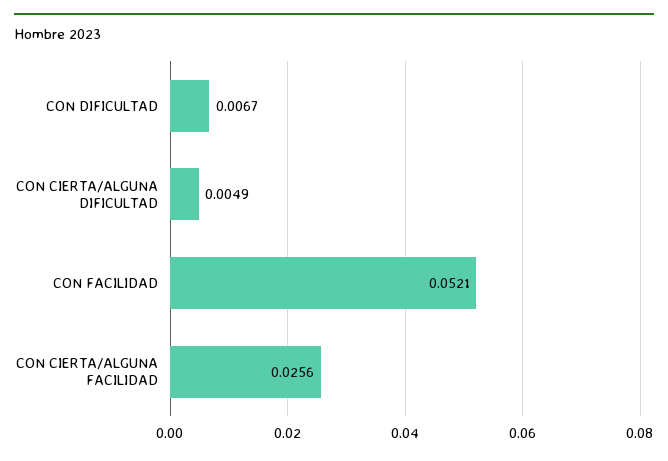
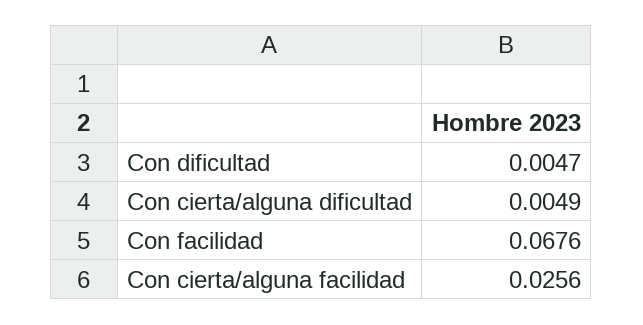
CON DIFICULTAD: 0.0067 -> 0.0047
CON FACILIDAD: 0.0521 -> 0.0676

